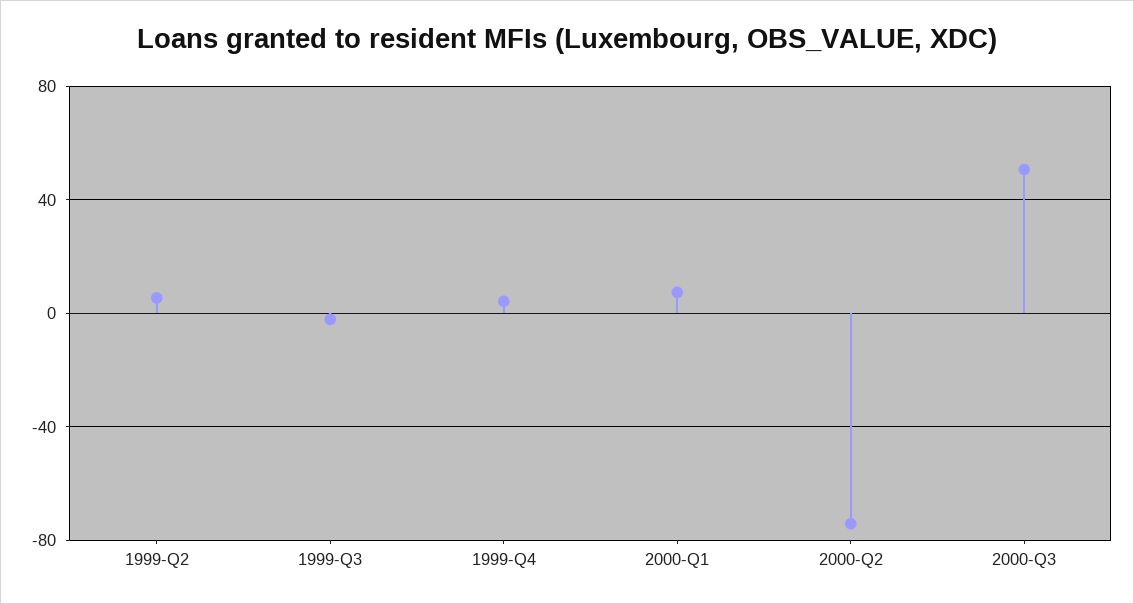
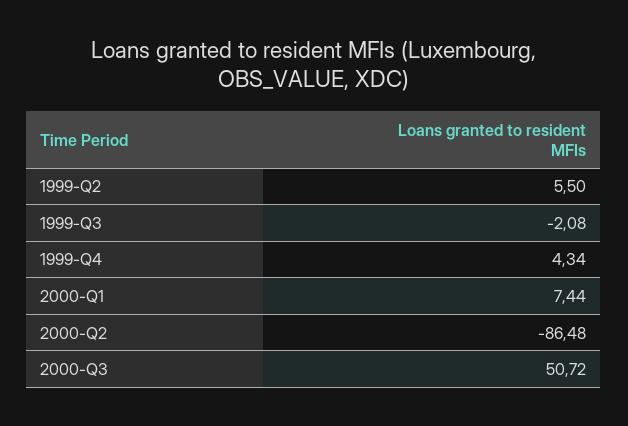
2000-Q2: -75 -> -86.48

